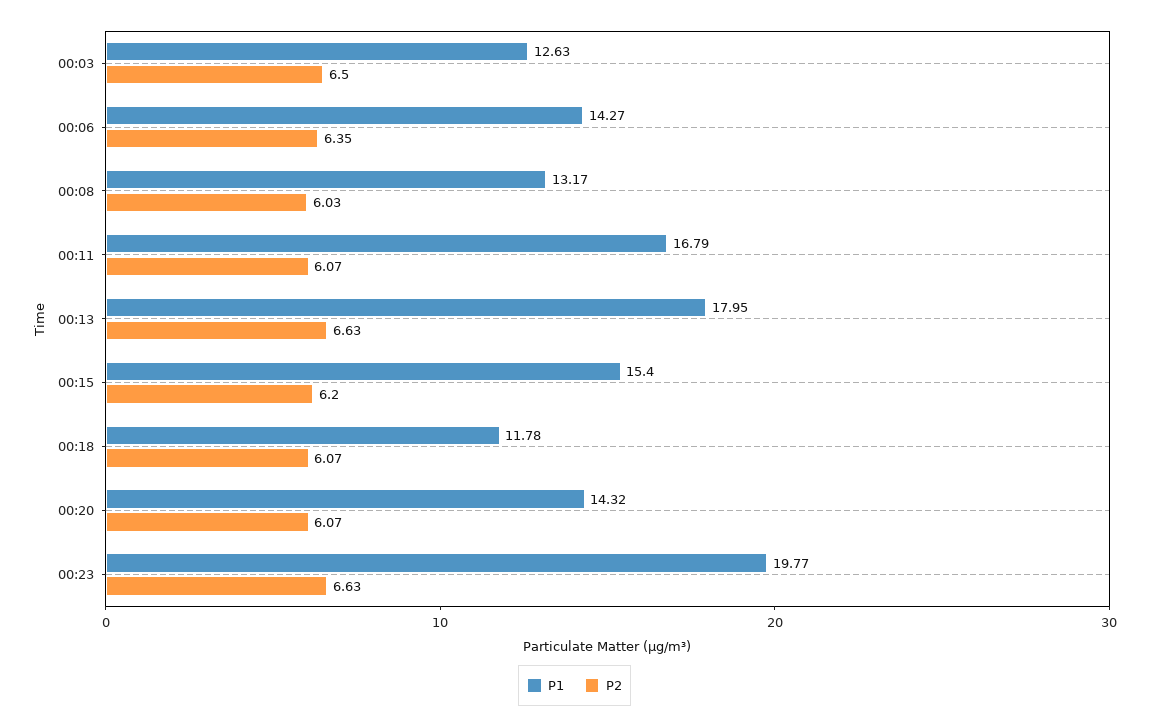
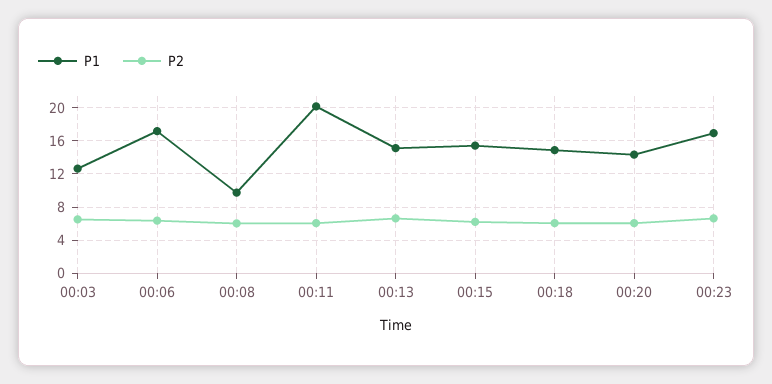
P1, 00:06: 14.27 -> 17
P1, 00:08: 13.17 -> 10
P1, 00:11: 16.79 -> 20
P1, 00:13: 17.95 -> 15
P1, 00:18: 11.78 -> 15
P1, 00:23: 19.77 -> 17

